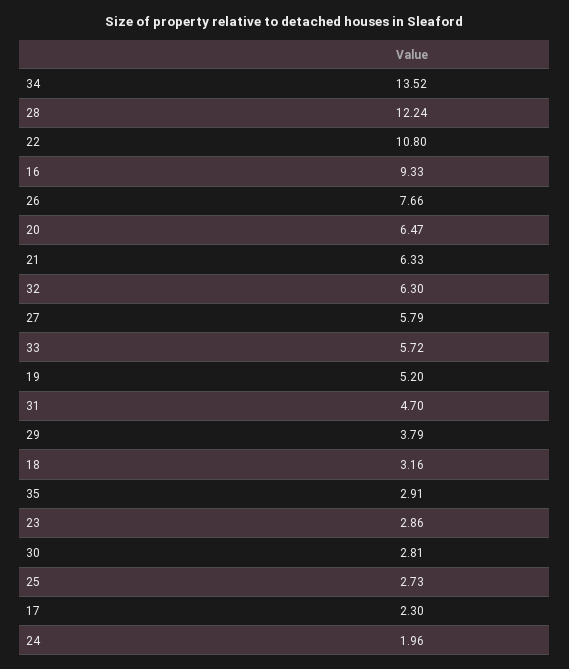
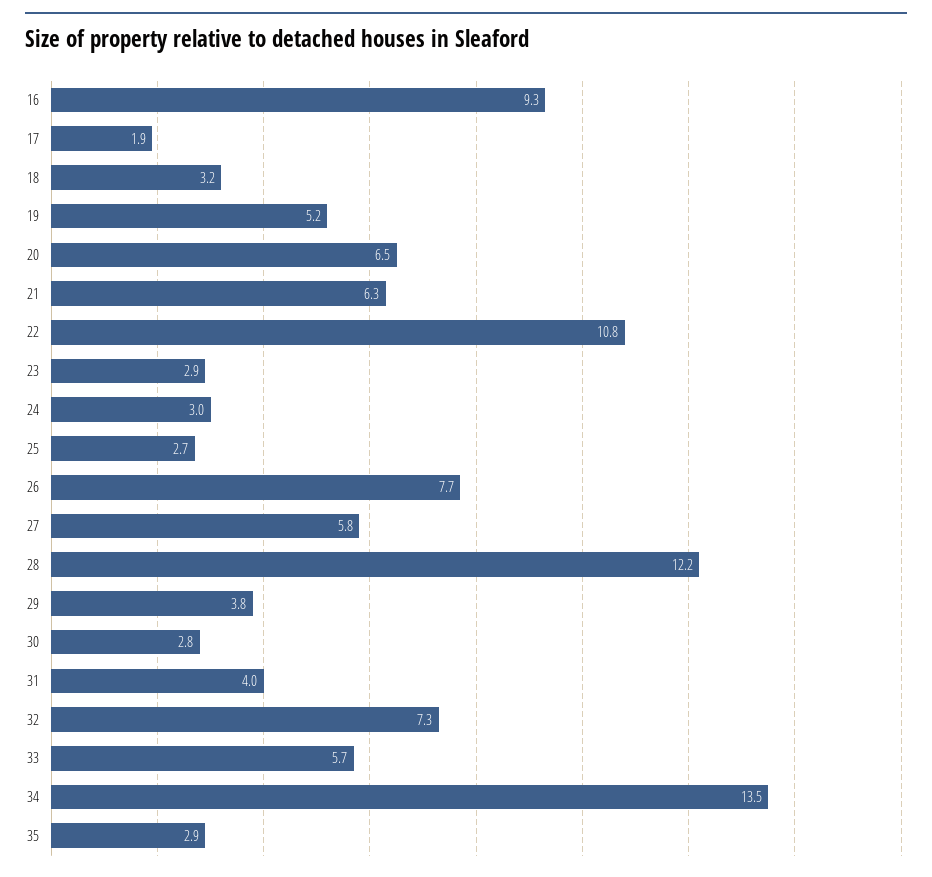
32: 6.3 -> 7.3
31: 4.7 -> 4
17: 2.3 -> 1.9
24: 1.96 -> 3

